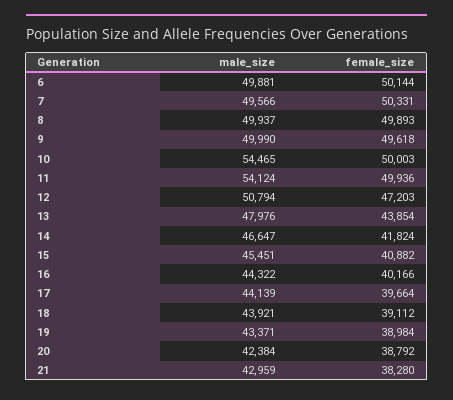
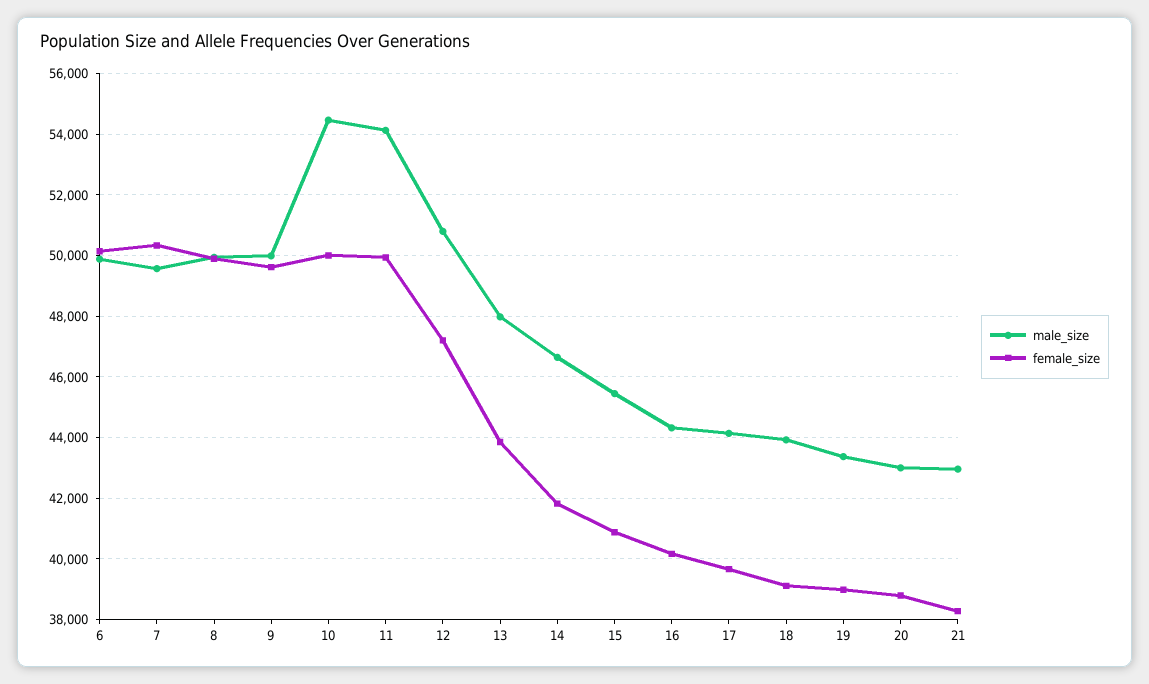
male_size, 20: 42384 -> 43000

